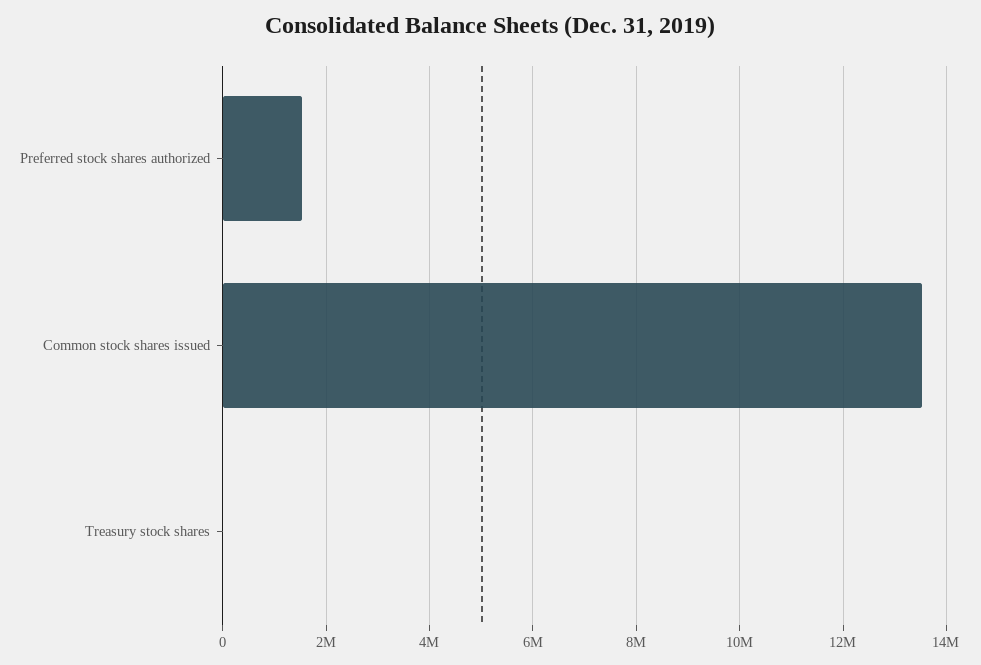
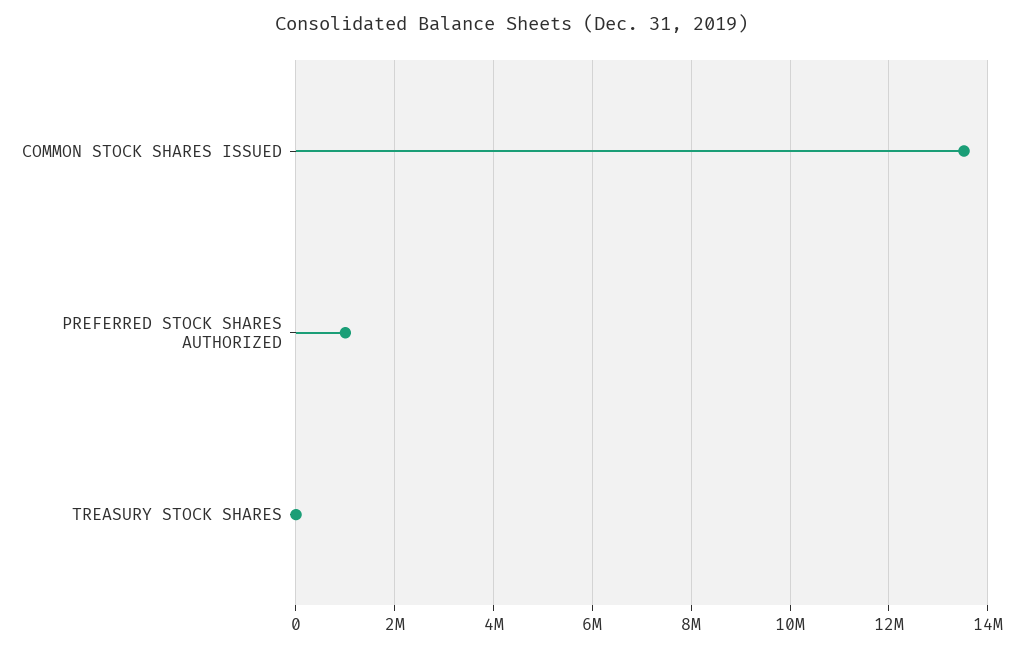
Preferred stock shares authorized: 1600000 -> 1000000

